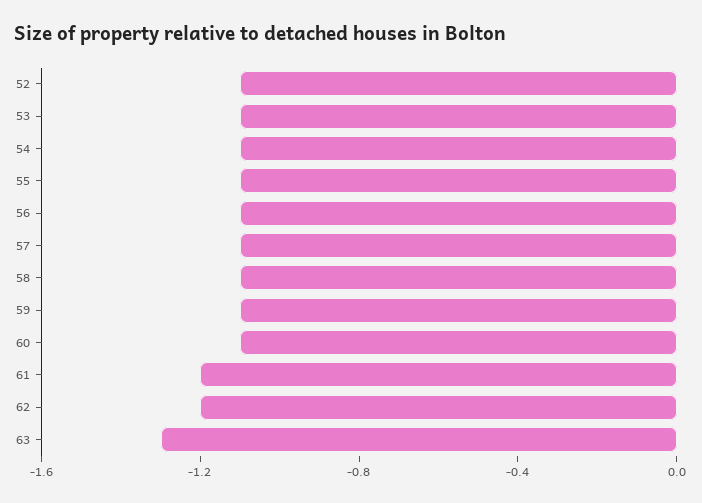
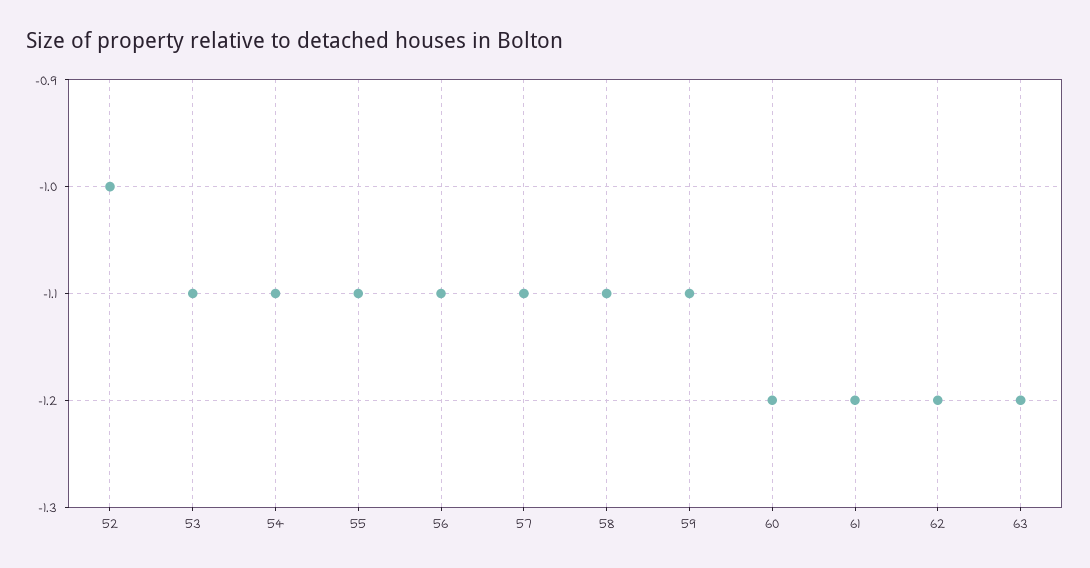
52: -1.1 -> -1
60: -1.1 -> -1.2
63: -1.3 -> -1.2

